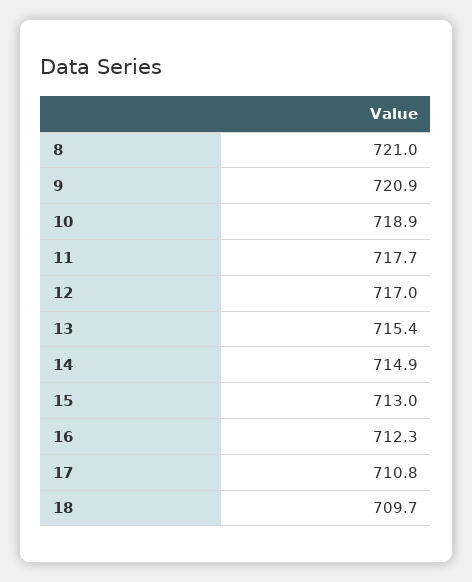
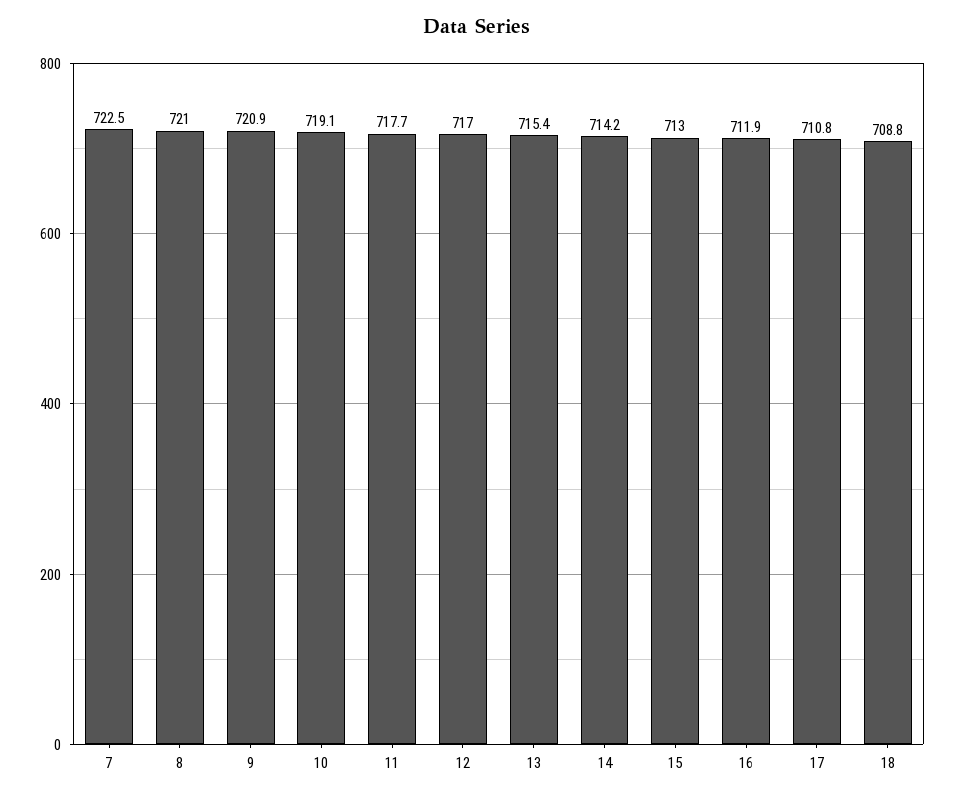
10: 718.9 -> 719.1
14: 714.9 -> 714.2
16: 712.3 -> 711.9
18: 709.7 -> 708.8
7: none -> 722.5

